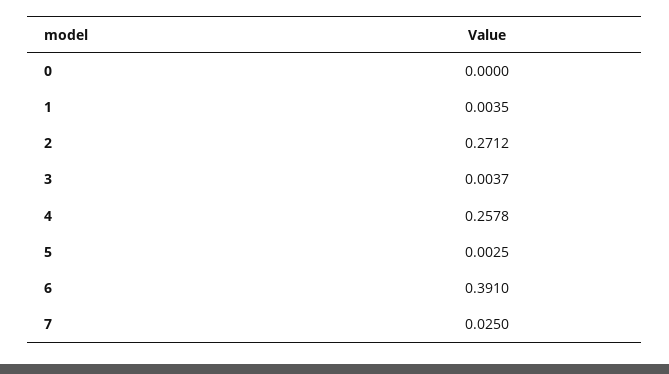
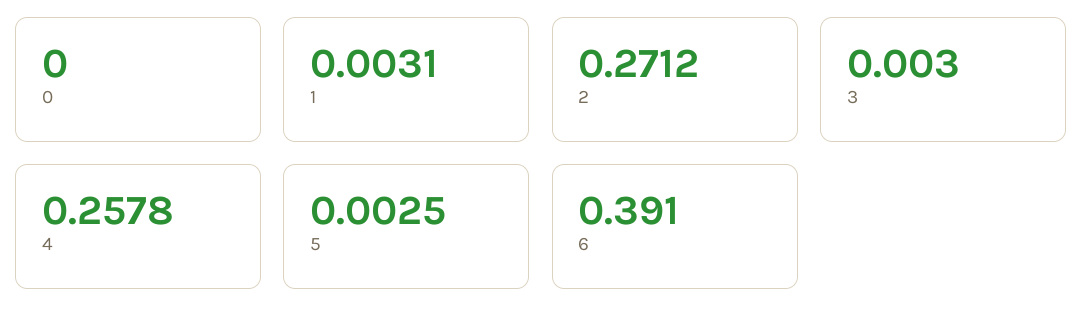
1: 0.0035 -> 0.0031
3: 0.0037 -> 0.003
7: 0.025 -> none

